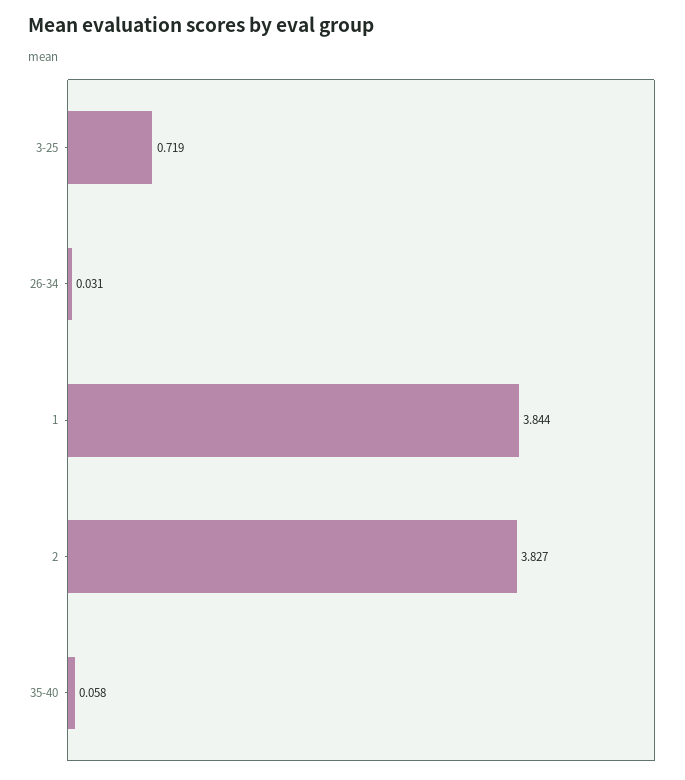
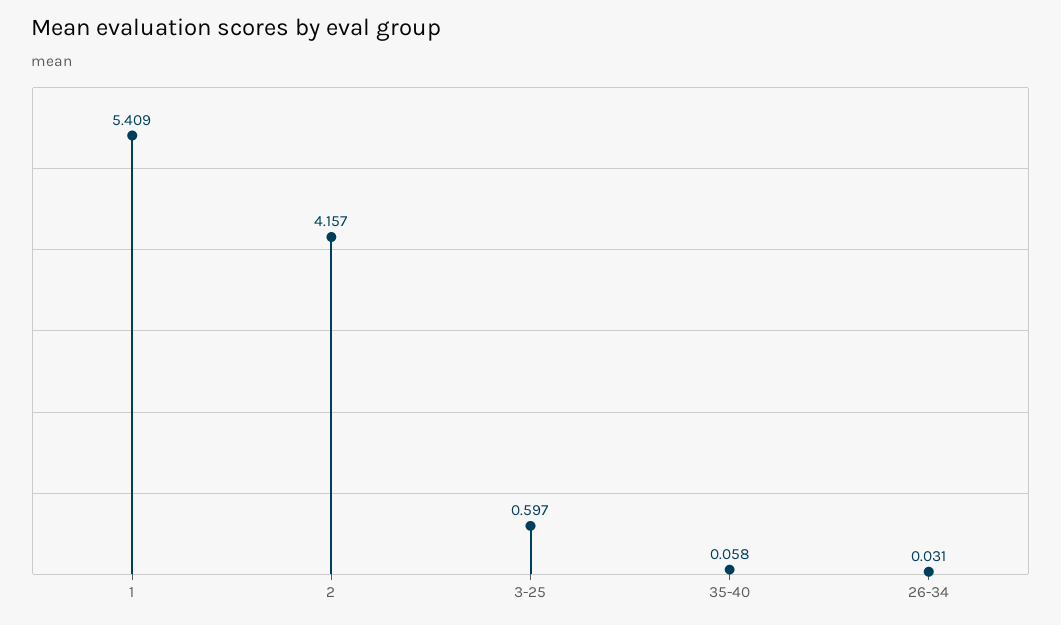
3-25: 0.719 -> 0.597
1: 3.844 -> 5.409
2: 3.827 -> 4.157

